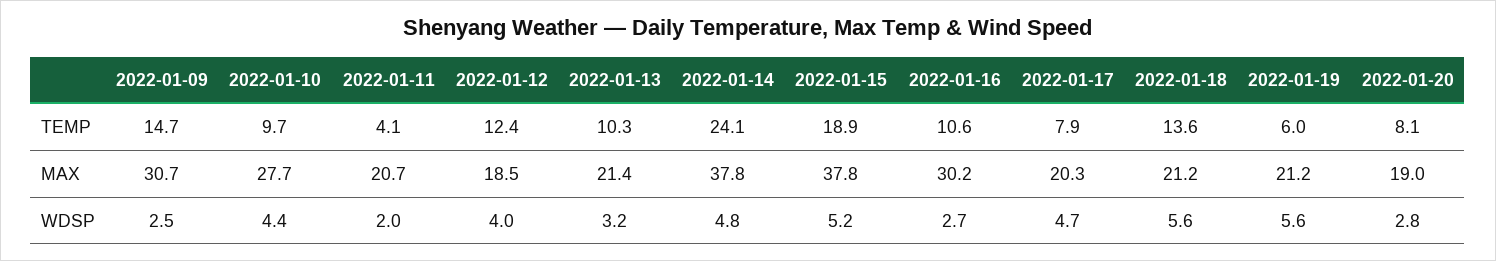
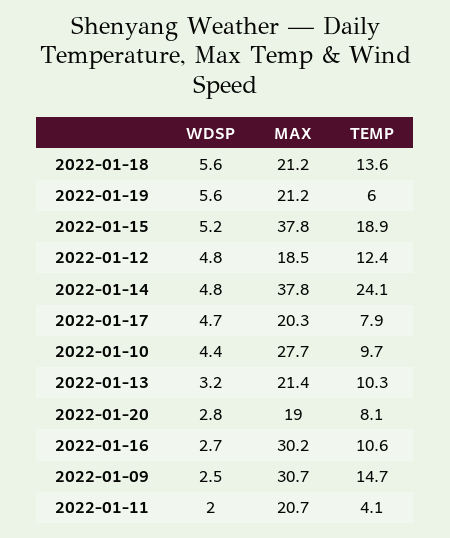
2022-01-12, WDSP: 4 -> 4.8

